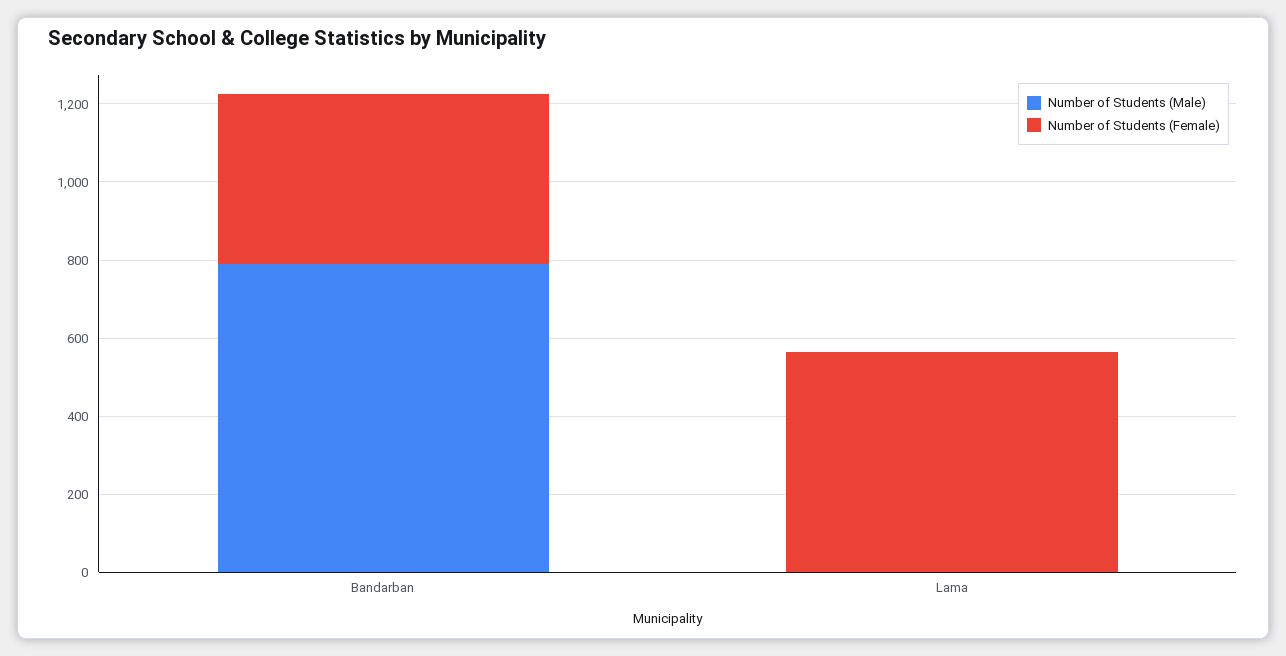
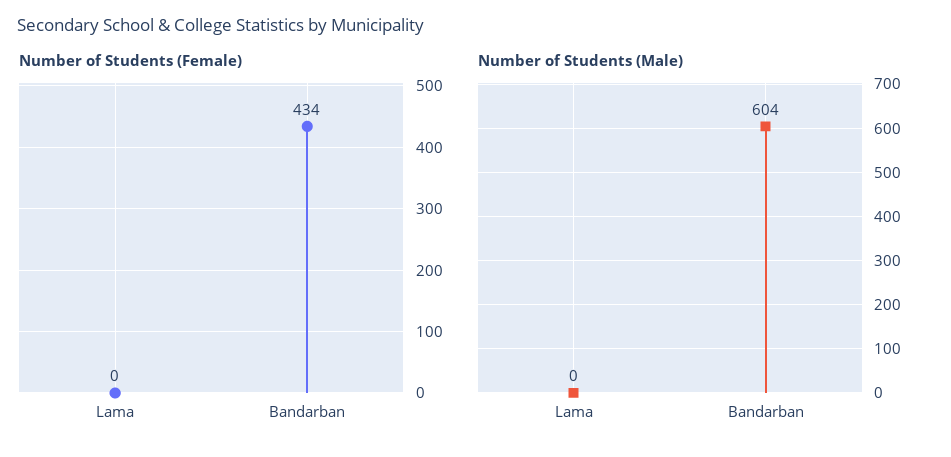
Number of Students (Male), Bandarban: 800 -> 604
Number of Students (Female), Lama: 550 -> 0

